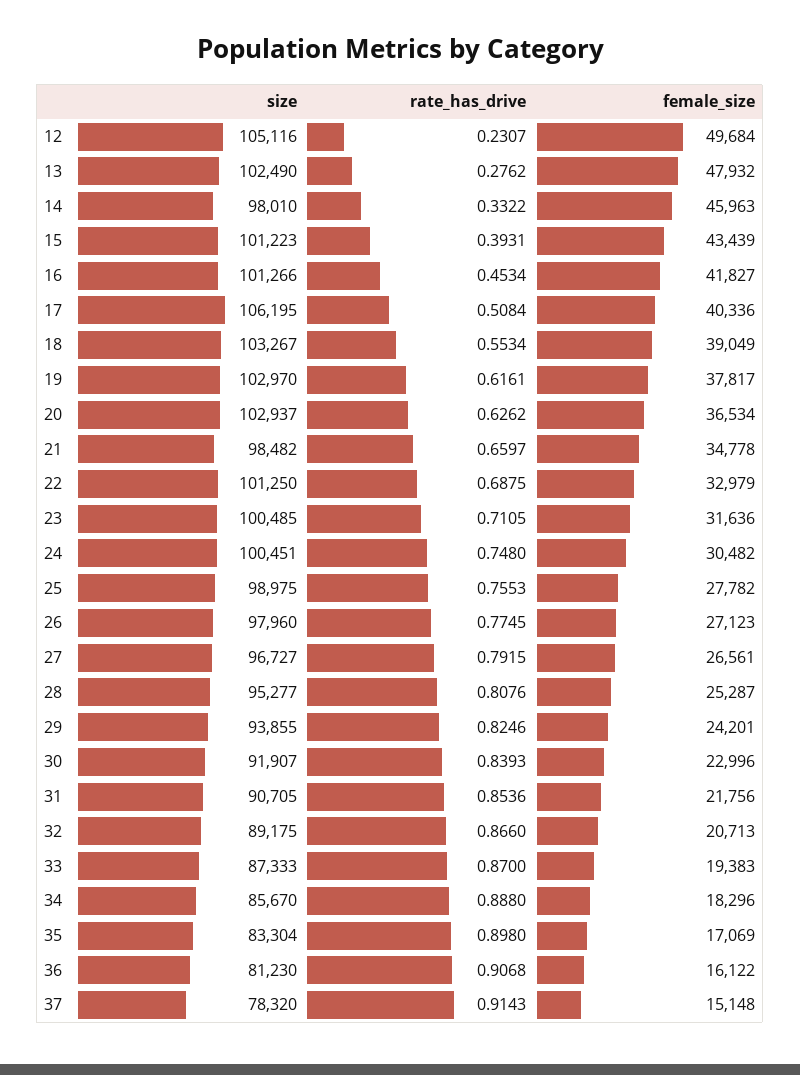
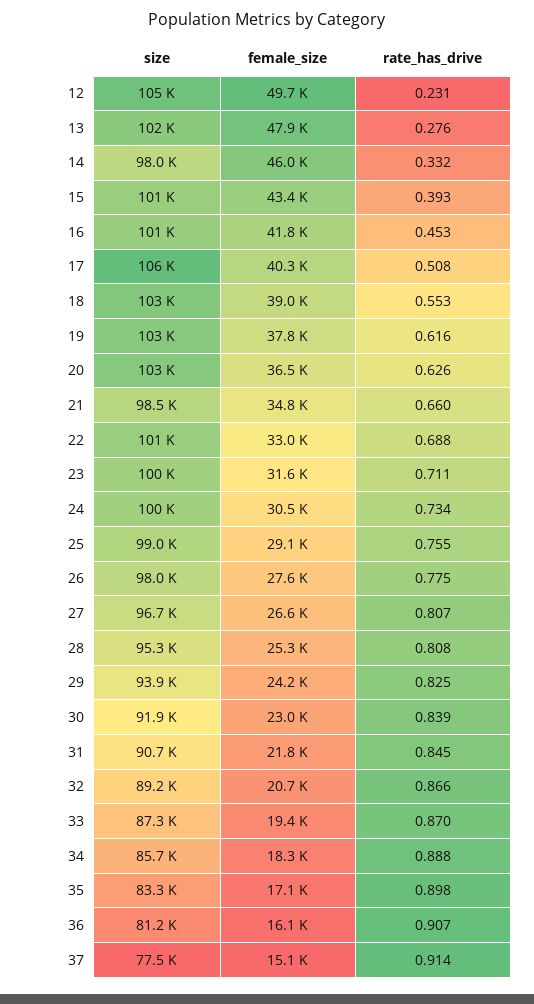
rate_has_drive, 24: 0.748 -> 0.734
female_size, 25: 27782 -> 29100
female_size, 26: 27123 -> 27600
rate_has_drive, 27: 0.7915 -> 0.807
rate_has_drive, 31: 0.8536 -> 0.845
size, 37: 78320 -> 77500

